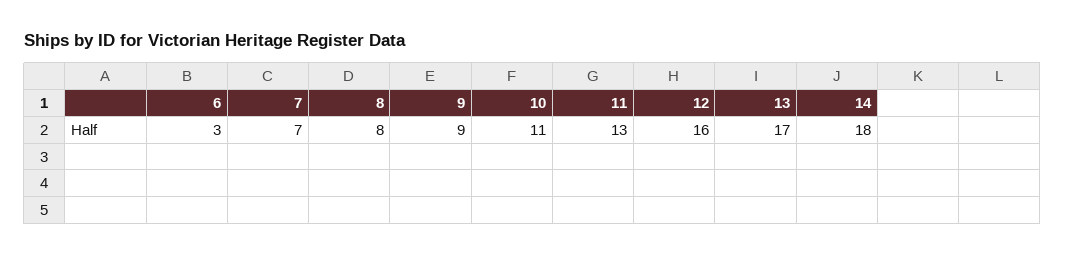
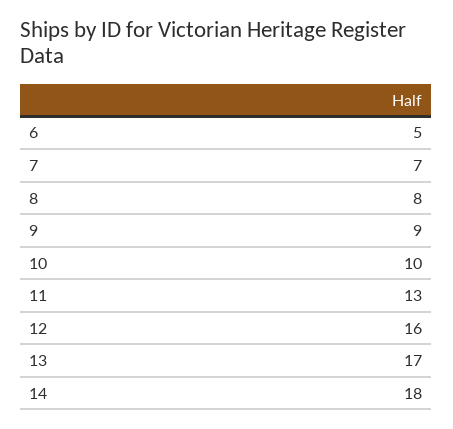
6: 3 -> 5
10: 11 -> 10

